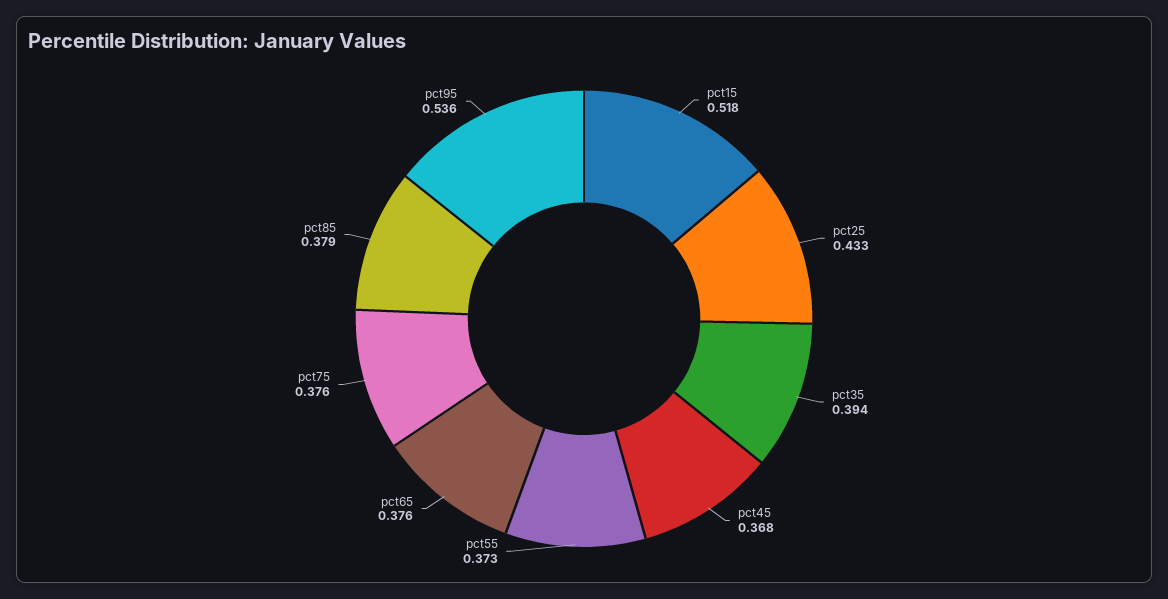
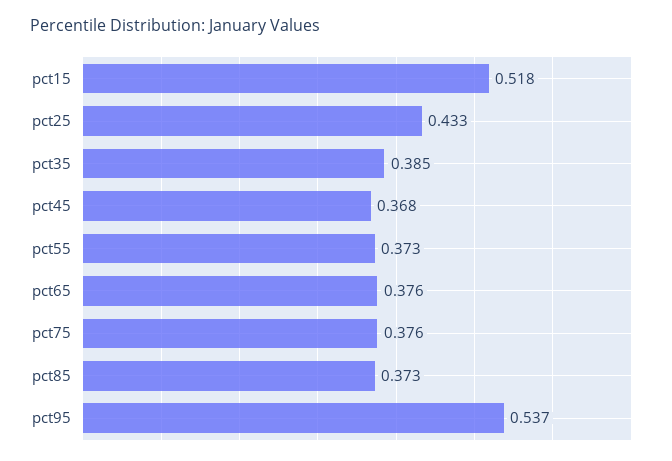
pct35: 0.394 -> 0.385
pct85: 0.379 -> 0.373
pct95: 0.536 -> 0.537

